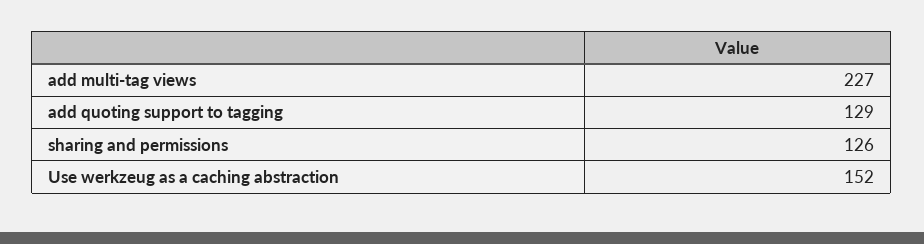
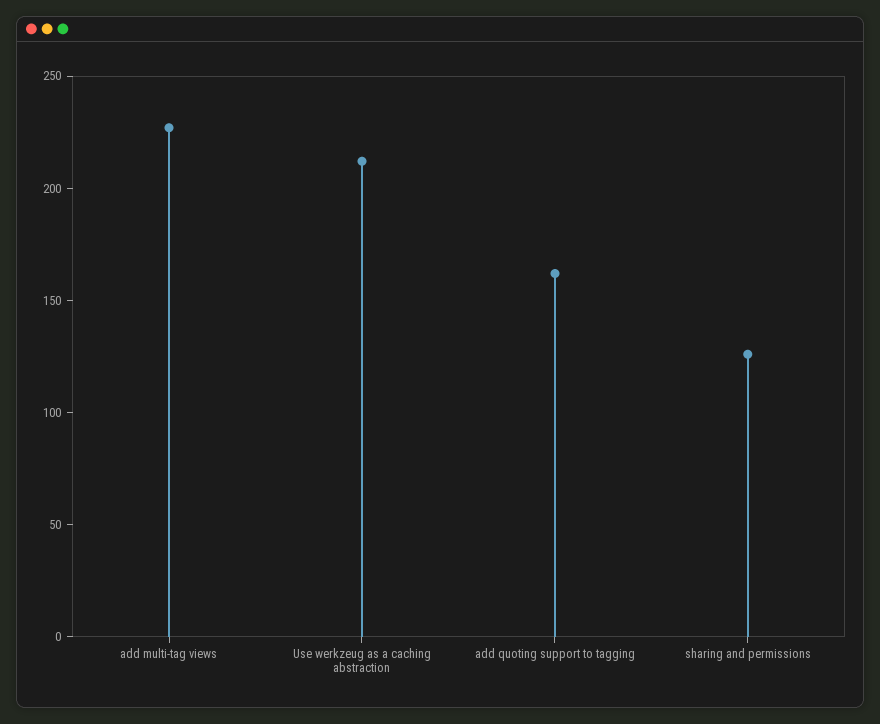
add quoting support to tagging: 129 -> 160
Use werkzeug as a caching abstraction: 152 -> 210

